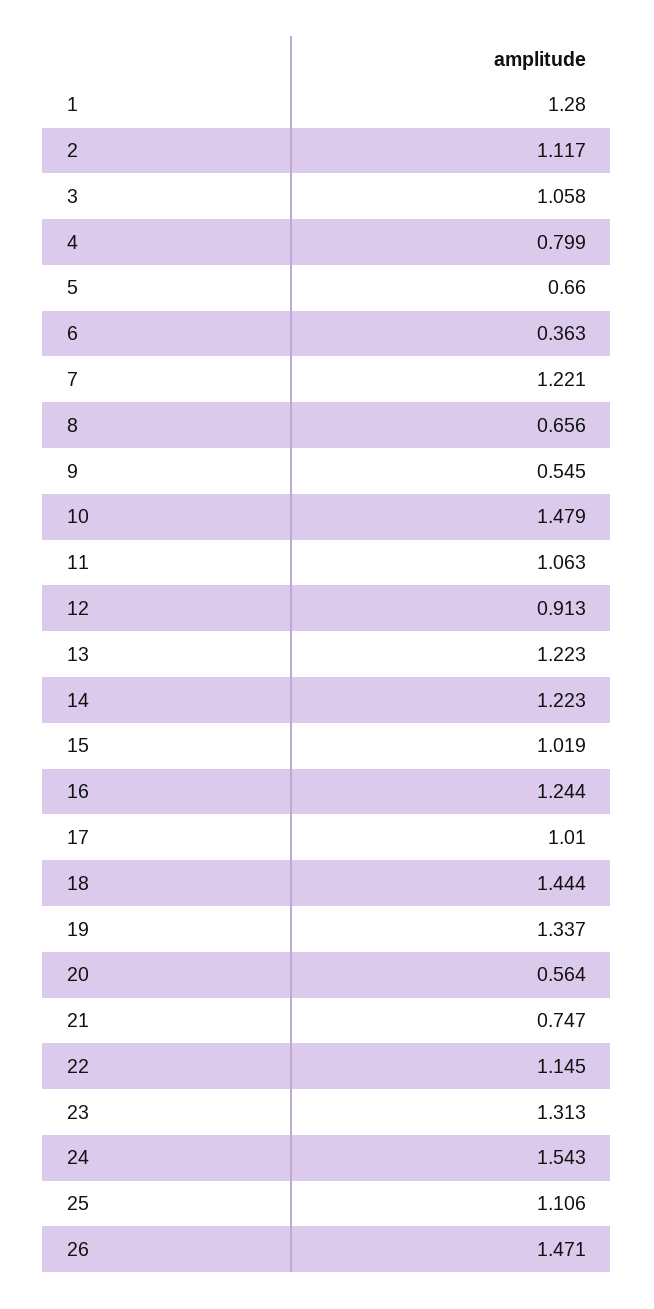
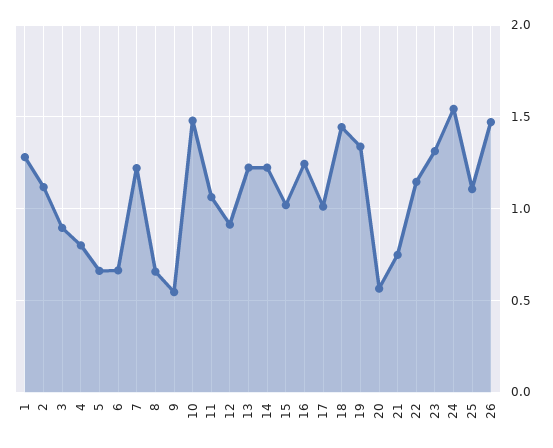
3: 1.058 -> 0.9
6: 0.363 -> 0.65

